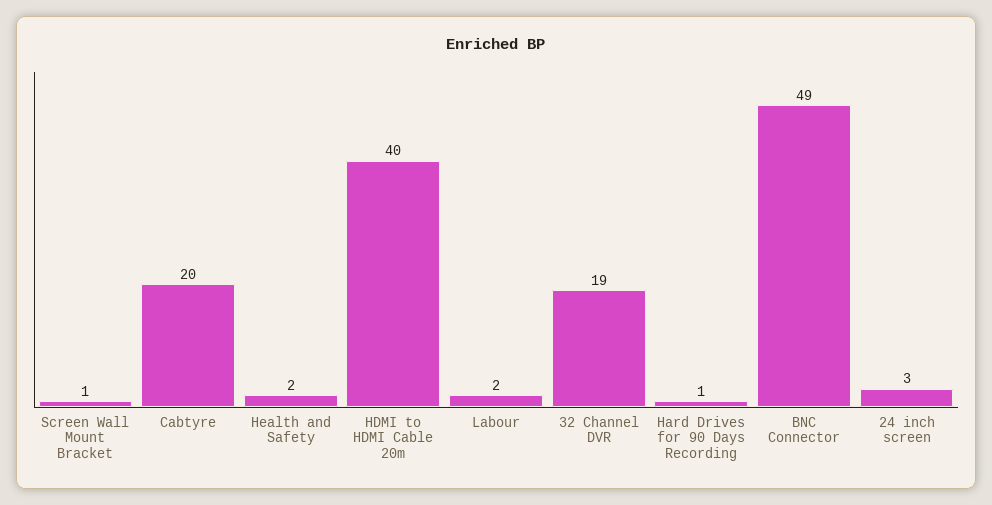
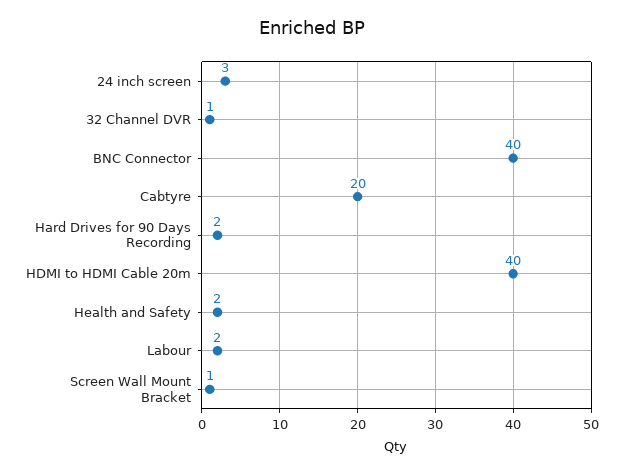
32 Channel DVR: 19 -> 1
Hard Drives for 90 Days Recording: 1 -> 2
BNC Connector: 49 -> 40

